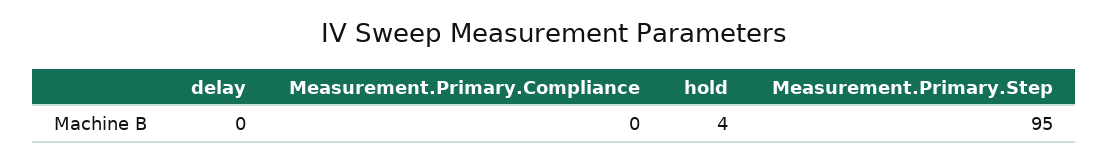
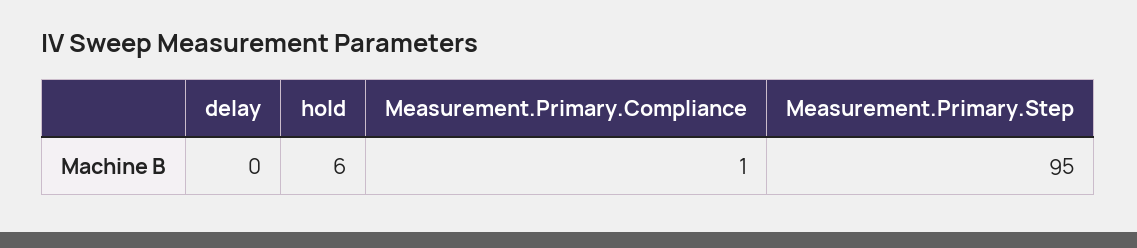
Measurement.Primary.Compliance: 0 -> 1
hold: 4 -> 6

